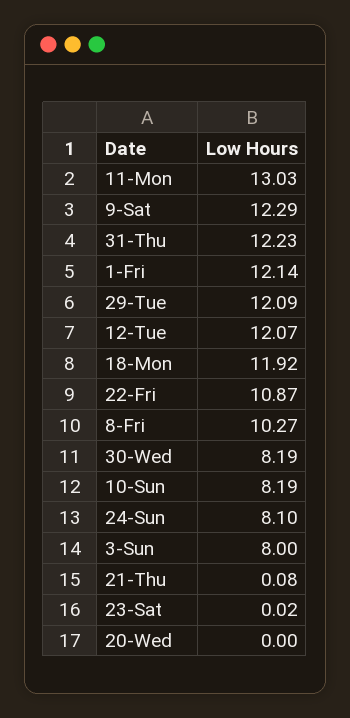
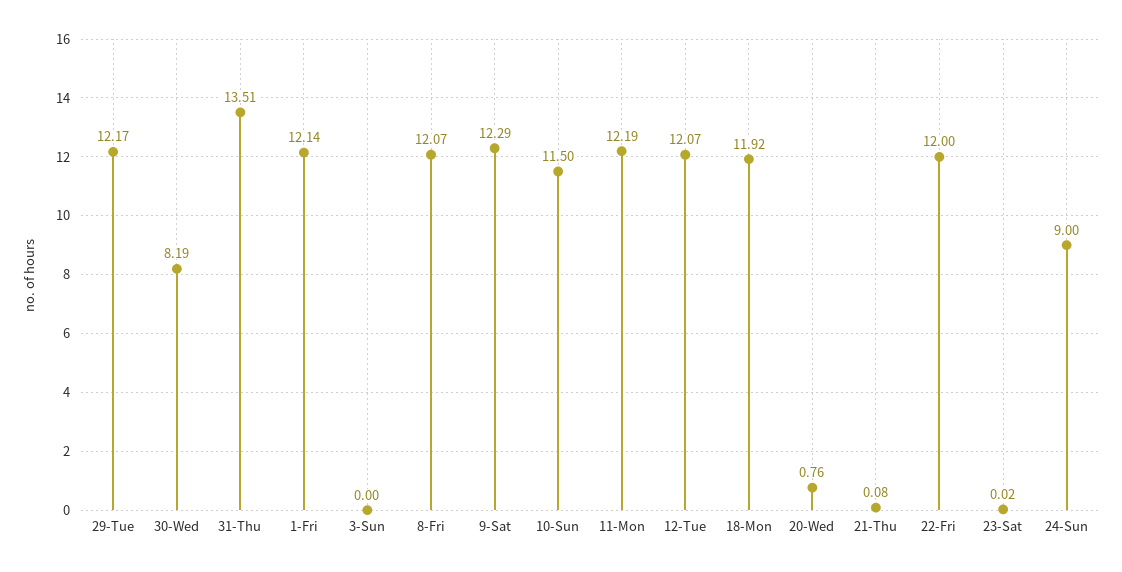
11-Mon: 13.03 -> 12.19
31-Thu: 12.23 -> 13.51
29-Tue: 12.09 -> 12.17
22-Fri: 10.87 -> 12
8-Fri: 10.27 -> 12.07
10-Sun: 8.19 -> 11.5
24-Sun: 8.1 -> 9
3-Sun: 8 -> 0
20-Wed: 0 -> 0.76

